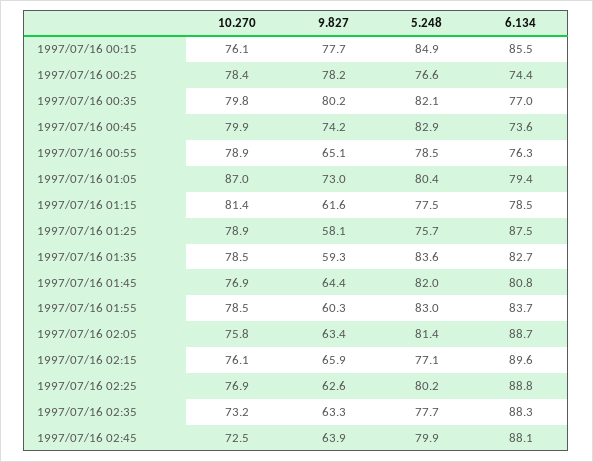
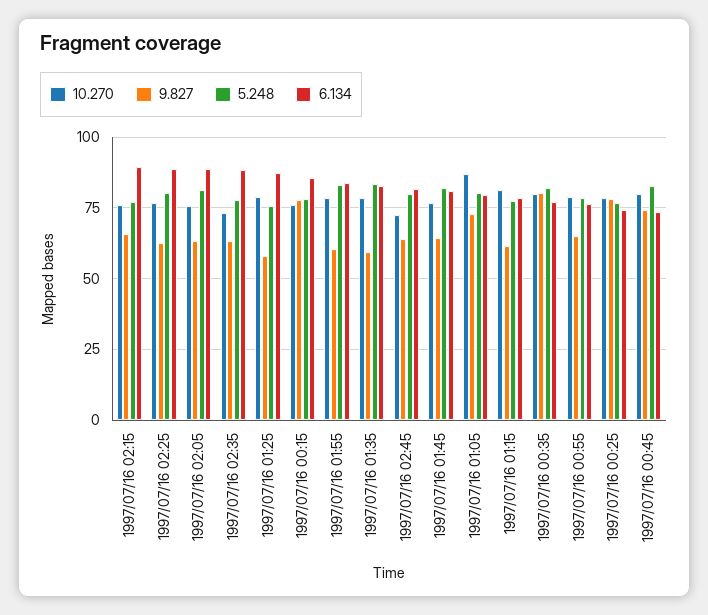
5.248, 1997/07/16 00:15: 84.9 -> 77.5
6.134, 1997/07/16 02:45: 88.1 -> 82.5

